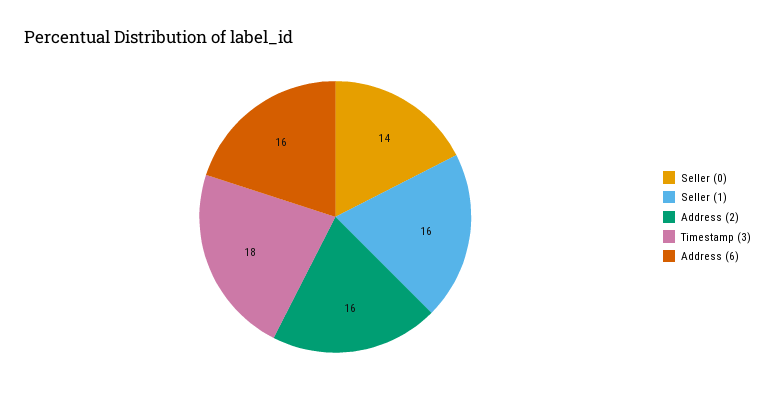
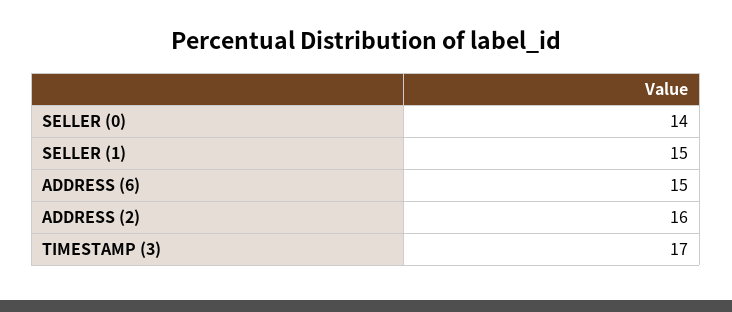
Seller (1): 16 -> 15
Timestamp (3): 18 -> 17
Address (6): 16 -> 15

